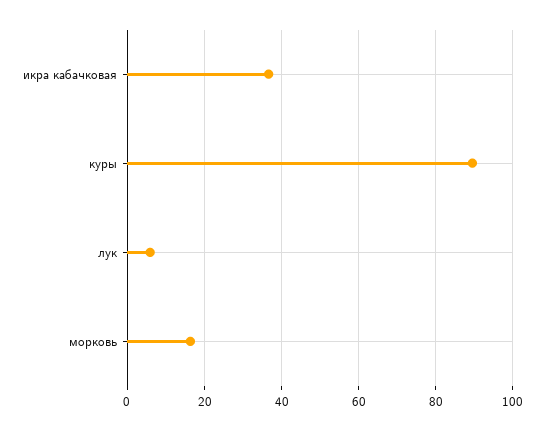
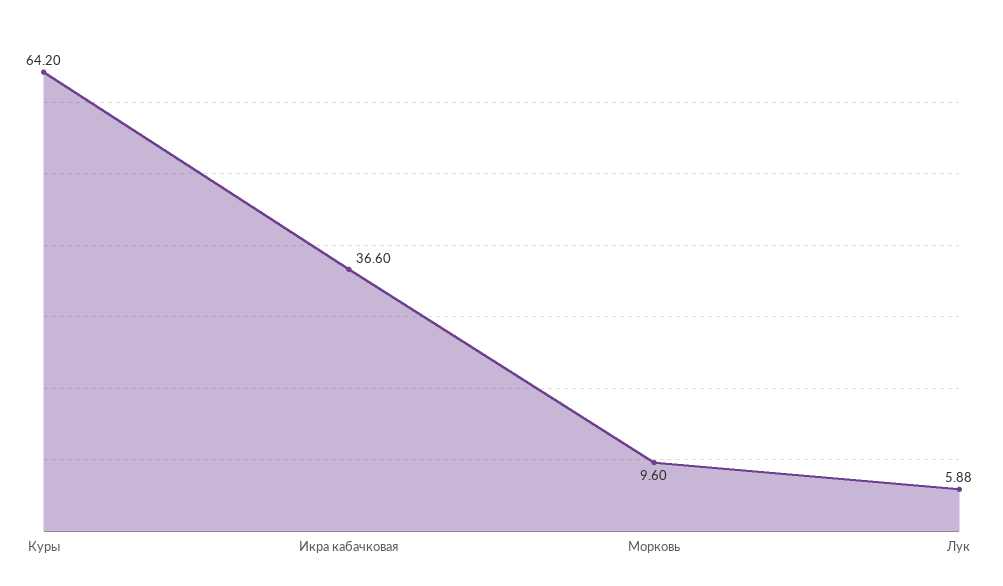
куры: 90 -> 64.2
морковь: 16 -> 9.6

